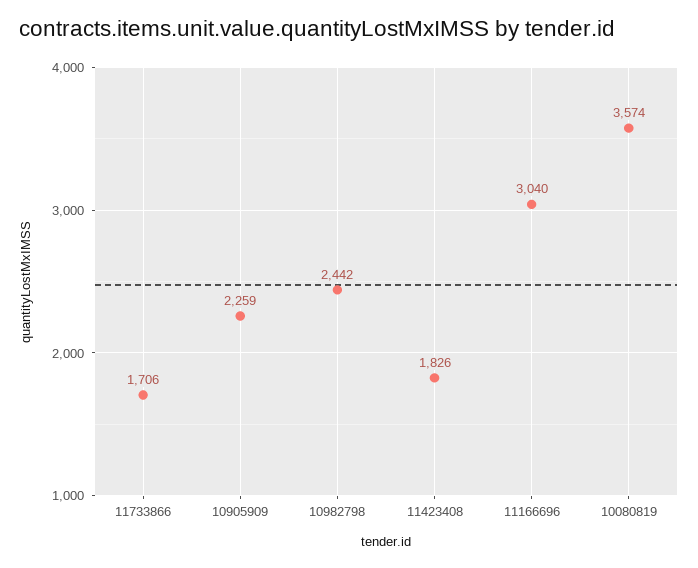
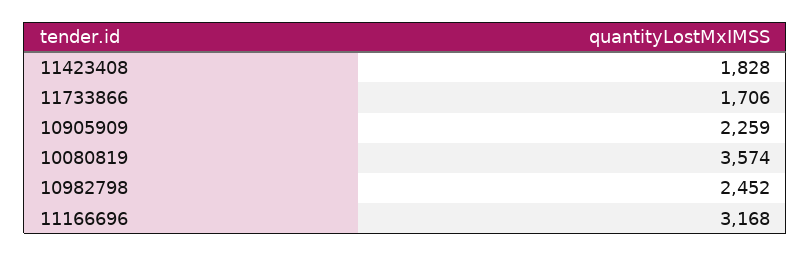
10982798: 2442 -> 2452
11423408: 1826 -> 1828
11166696: 3040 -> 3168

